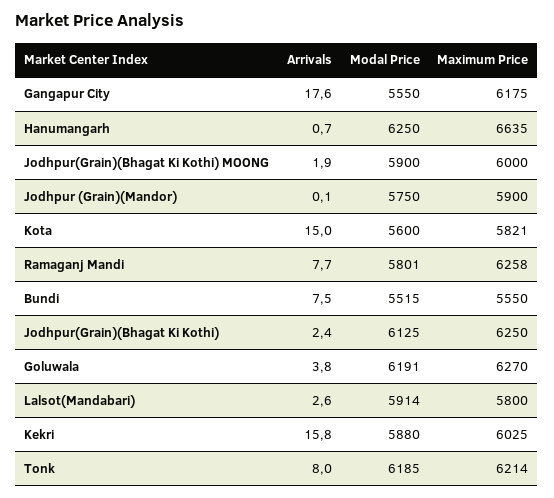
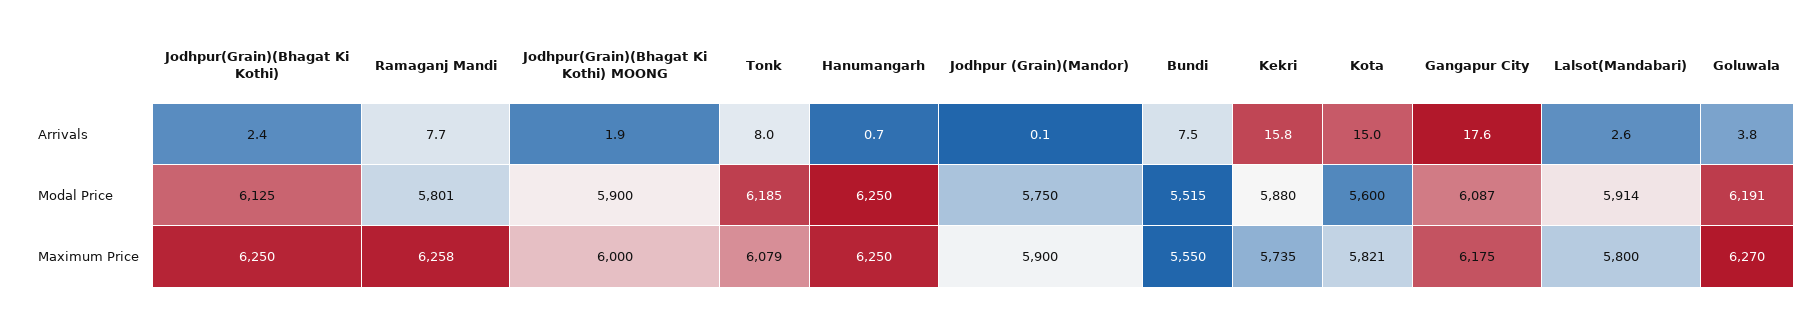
Modal Price, Gangapur City: 5550 -> 6087
Maximum Price, Hanumangarh: 6635 -> 6250
Maximum Price, Kekri: 6025 -> 5735
Maximum Price, Tonk: 6214 -> 6079

